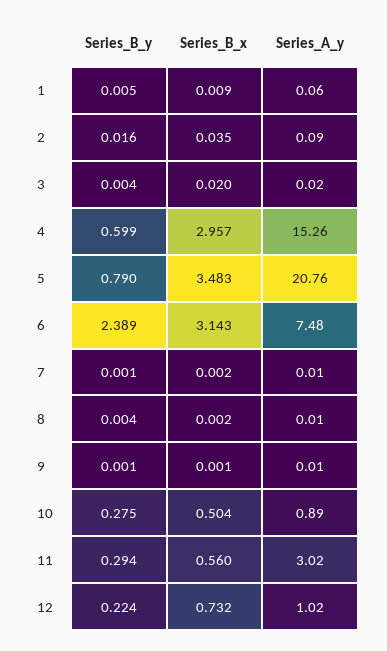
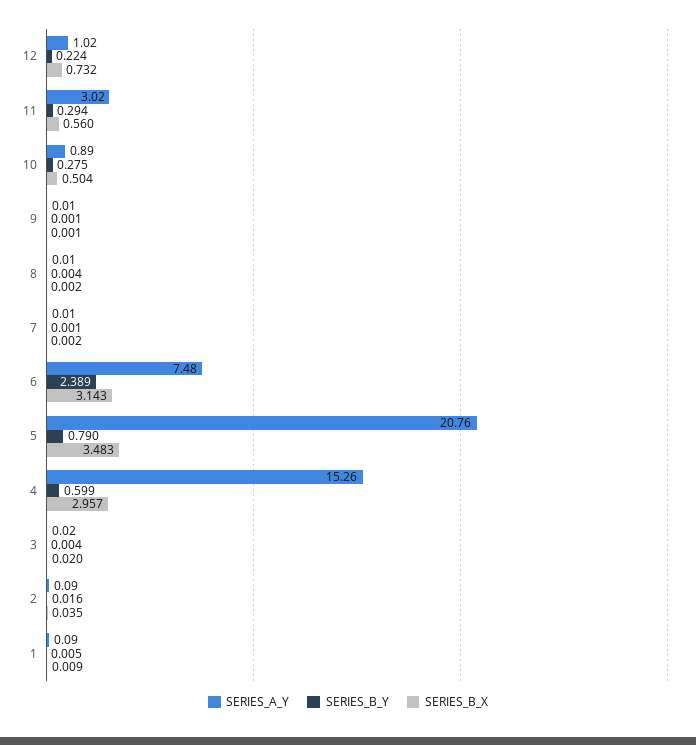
Series_A_y, 1: 0.06 -> 0.09

